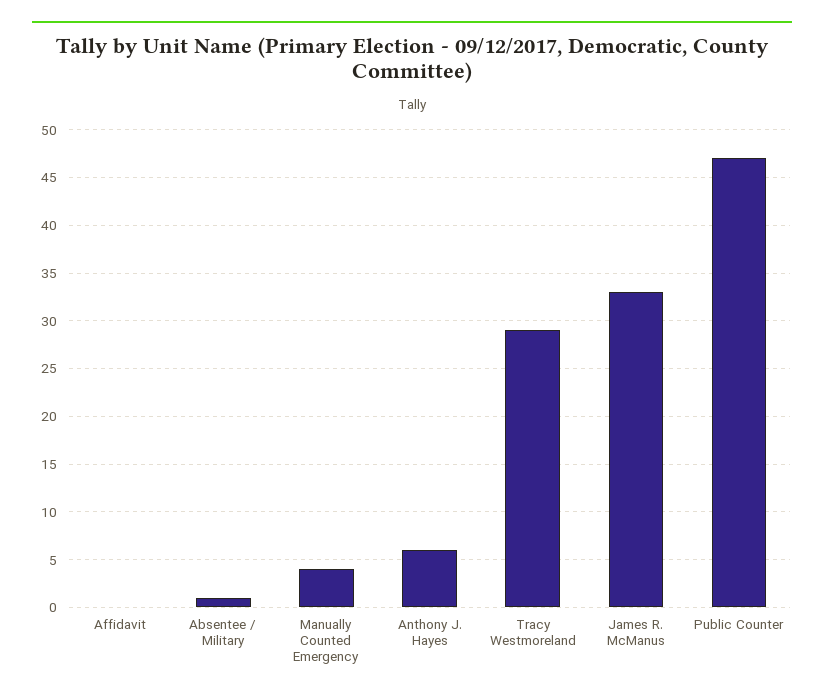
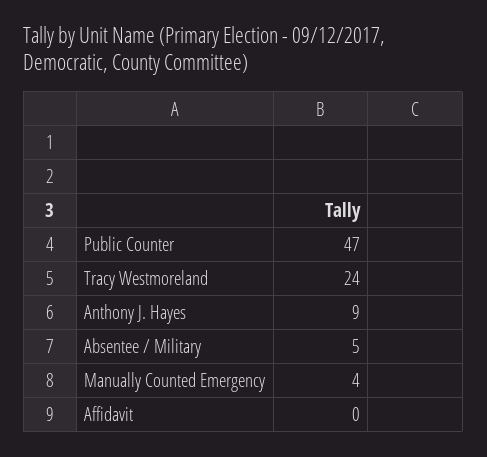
Absentee / Military: 1 -> 5
Anthony J. Hayes: 6 -> 9
Tracy Westmoreland: 29 -> 24
James R. McManus: 33 -> none

